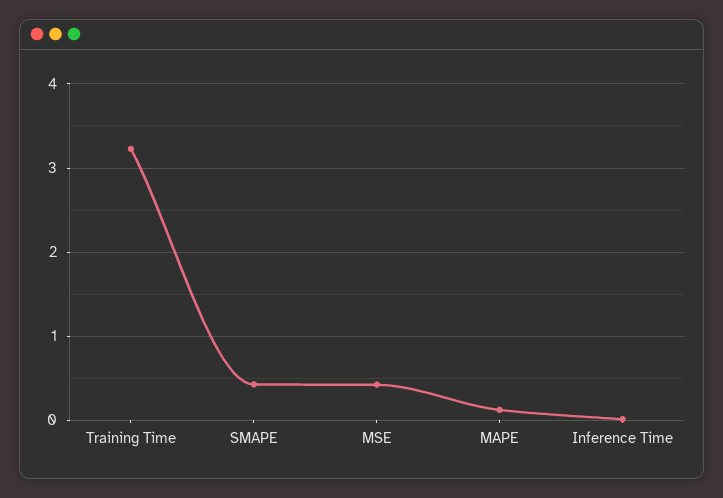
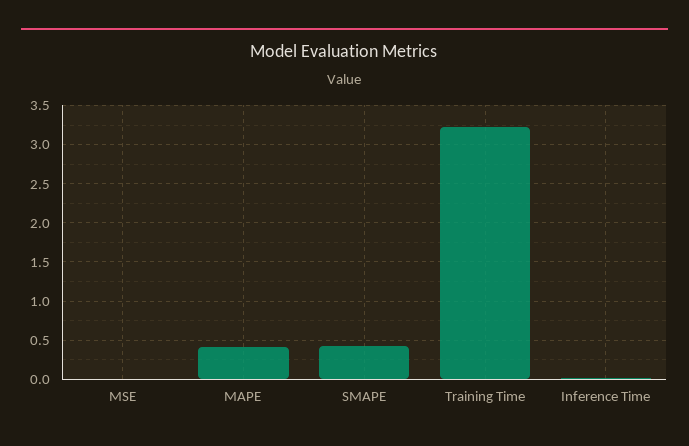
MSE: 0.4 -> 0
MAPE: 0.1 -> 0.4

